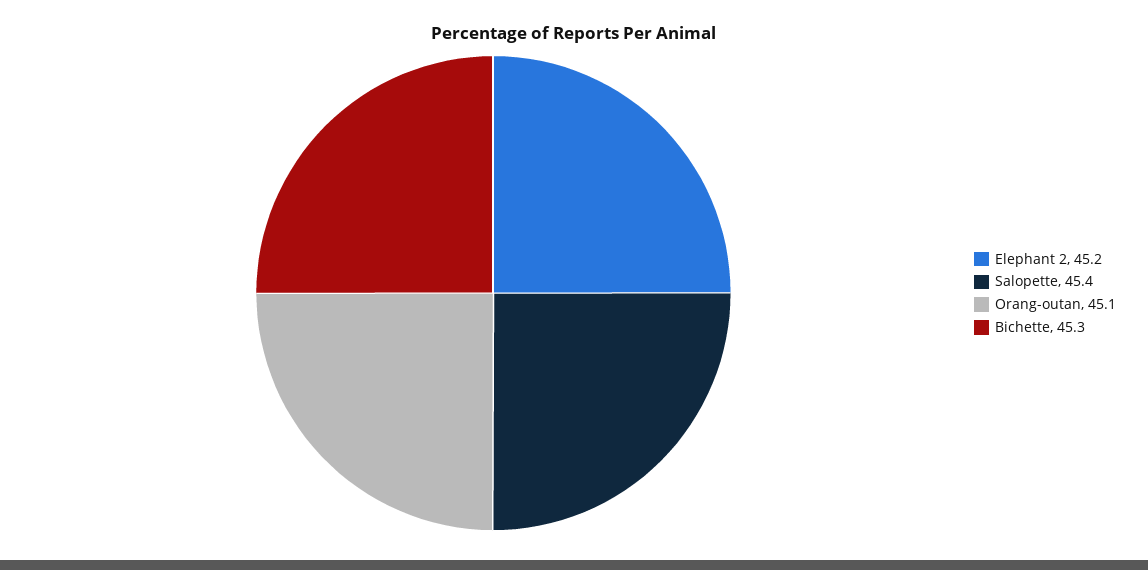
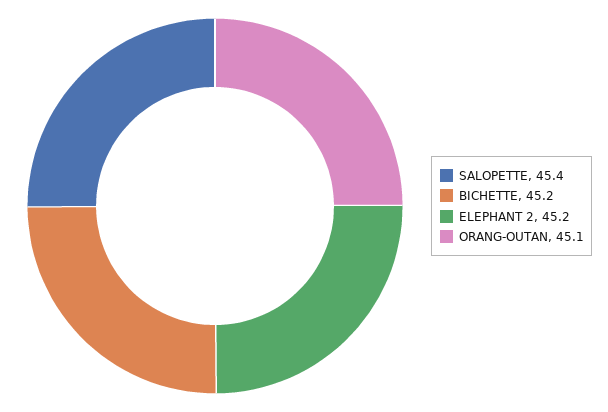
Bichette: 45.3 -> 45.2

